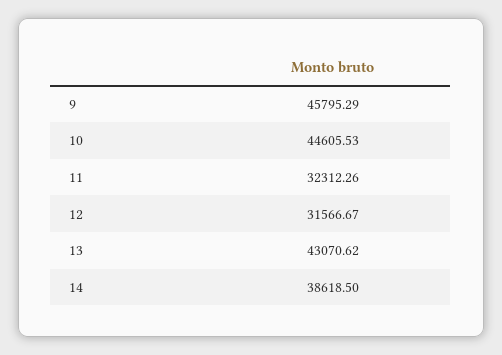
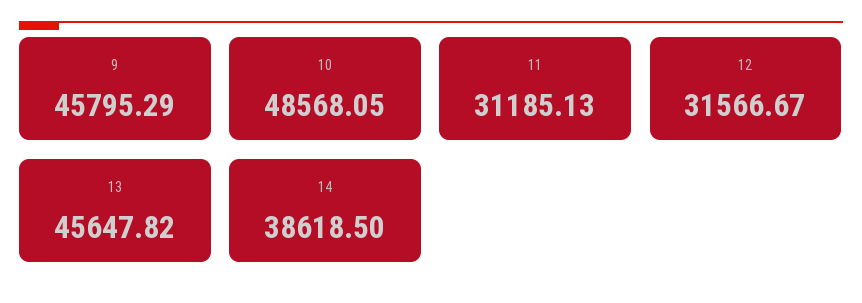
10: 44605.53 -> 48568.05
11: 32312.26 -> 31185.13
13: 43070.62 -> 45647.82

